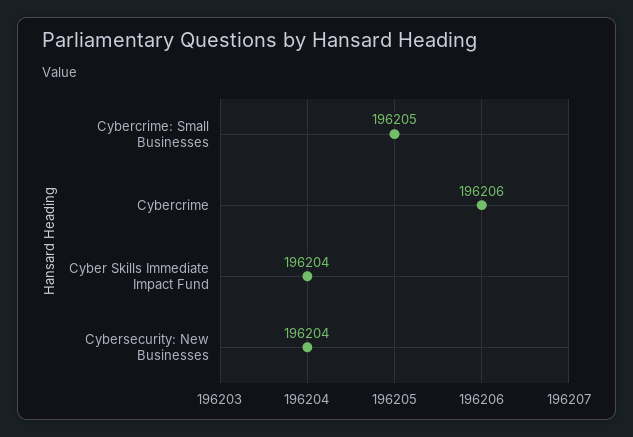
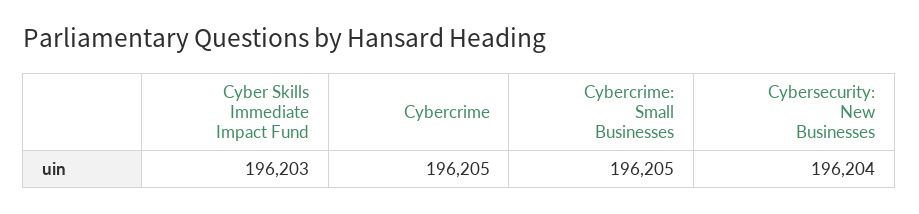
Cybercrime: 196206 -> 196205
Cyber Skills Immediate Impact Fund: 196204 -> 196203

